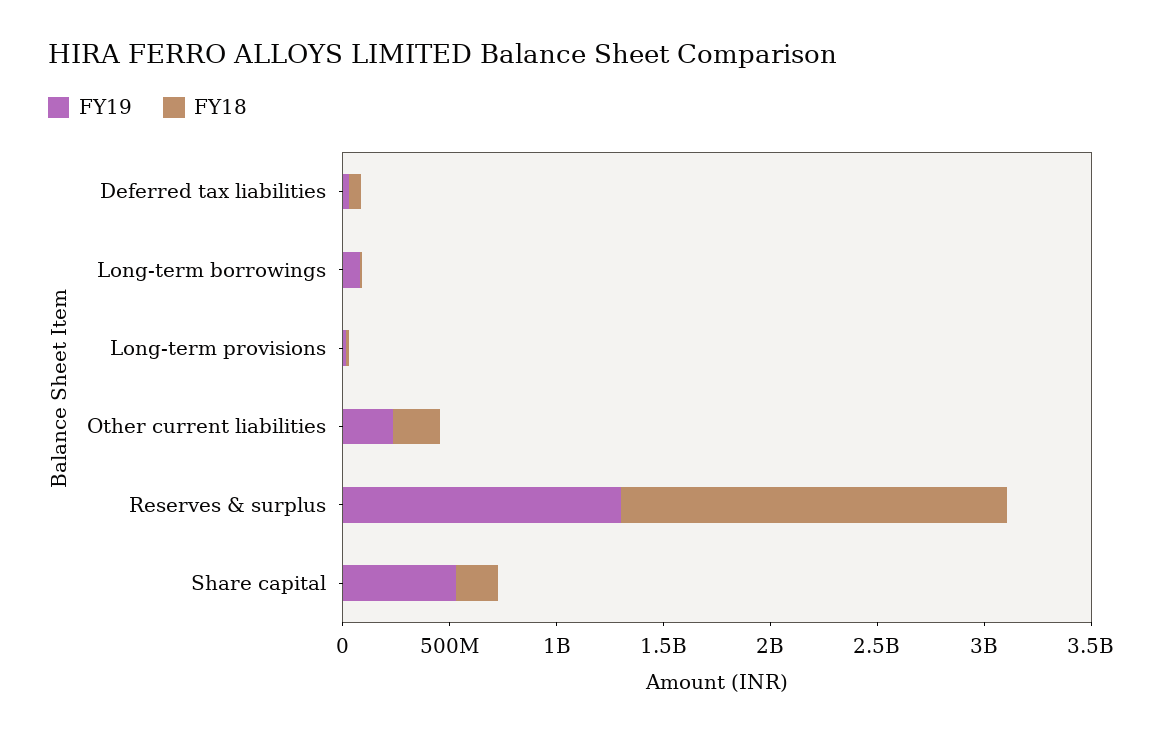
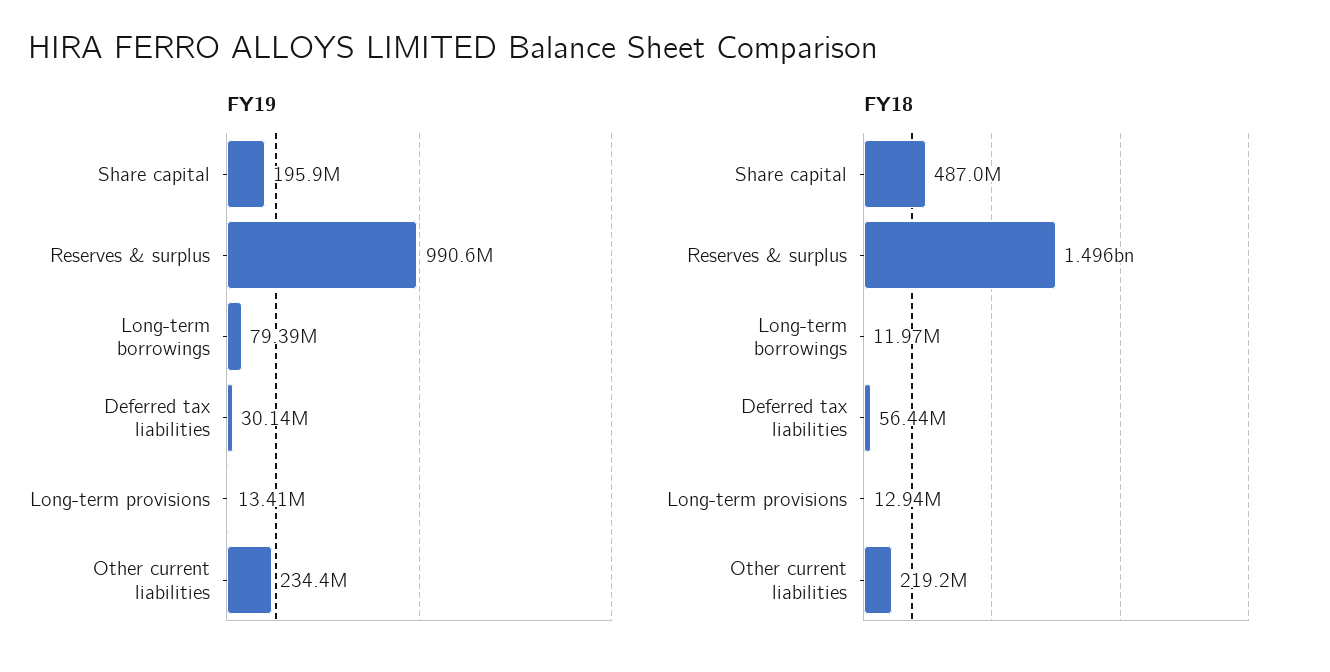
FY19, Reserves & surplus: 1300000000 -> 990600000
FY18, Reserves & surplus: 1800000000 -> 1496000000
FY19, Share capital: 500000000 -> 195900000
FY18, Share capital: 200000000 -> 487000000

